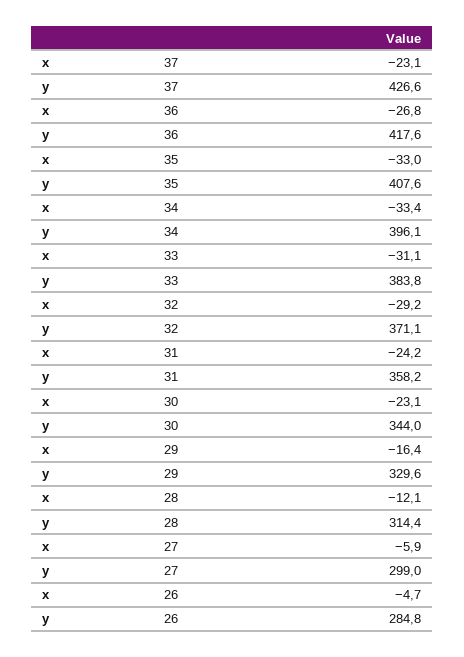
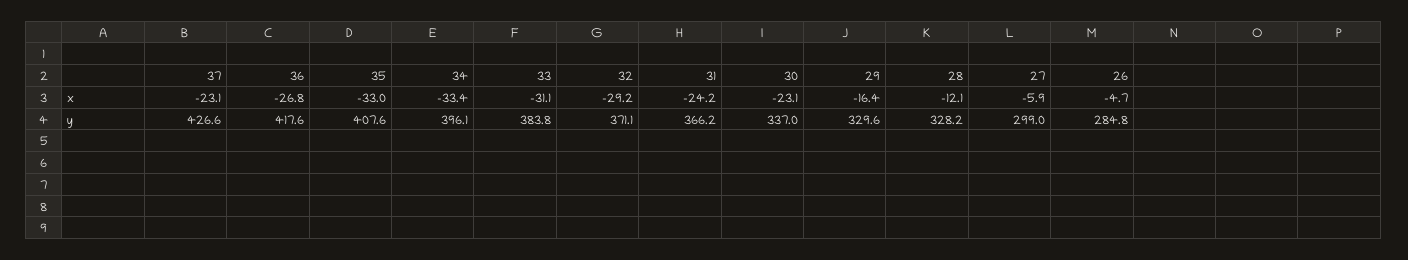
y, 31: 358.2 -> 366.2
y, 30: 344 -> 337
y, 28: 314.4 -> 328.2

